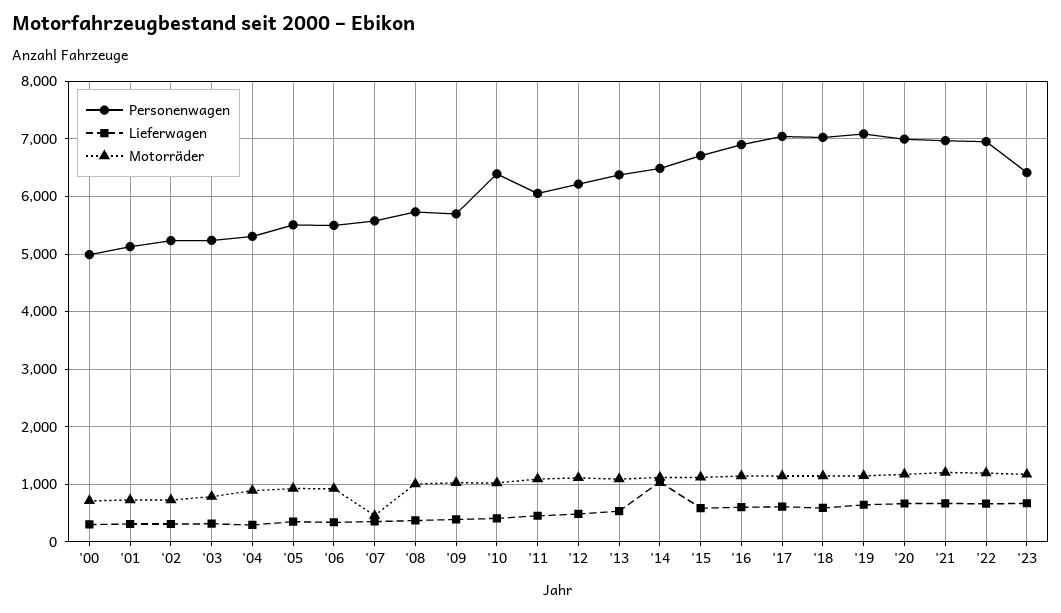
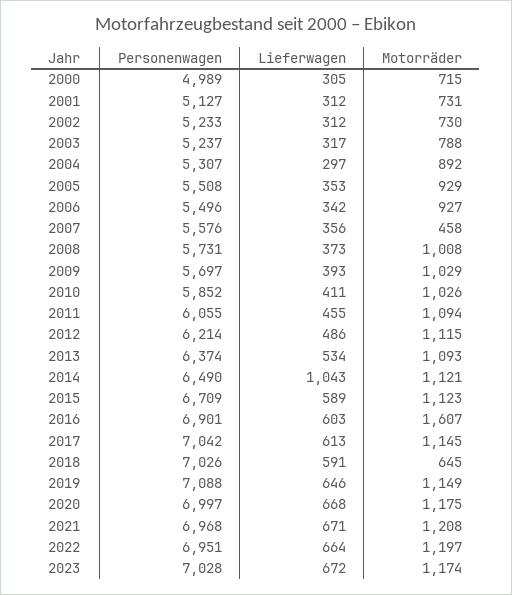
Personenwagen, '10: 6400 -> 5852
Motorräder, '16: 1200 -> 1607
Motorräder, '18: 1200 -> 645
Personenwagen, '23: 6400 -> 7028

